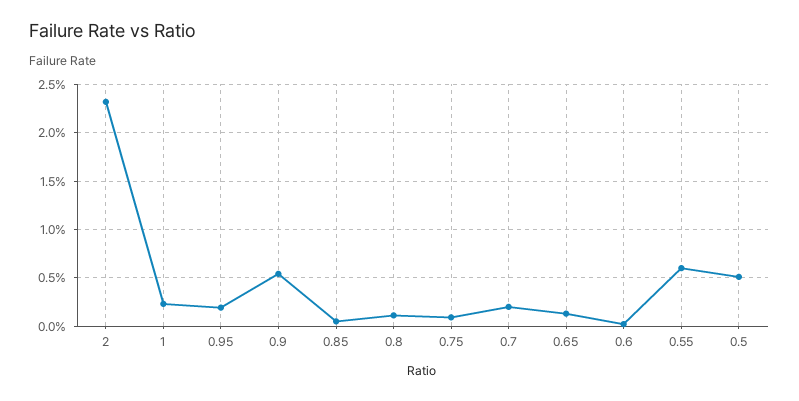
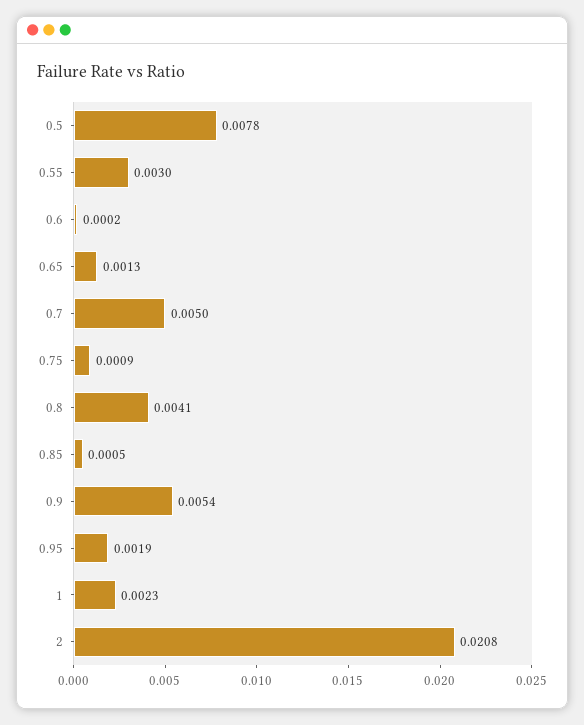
2: 0.023 -> 0.0208
0.8: 0.001 -> 0.0041
0.7: 0.002 -> 0.005
0.55: 0.006 -> 0.003
0.5: 0.005 -> 0.0078

